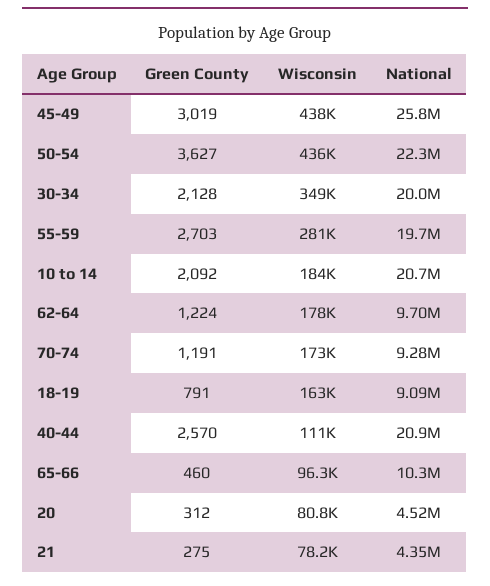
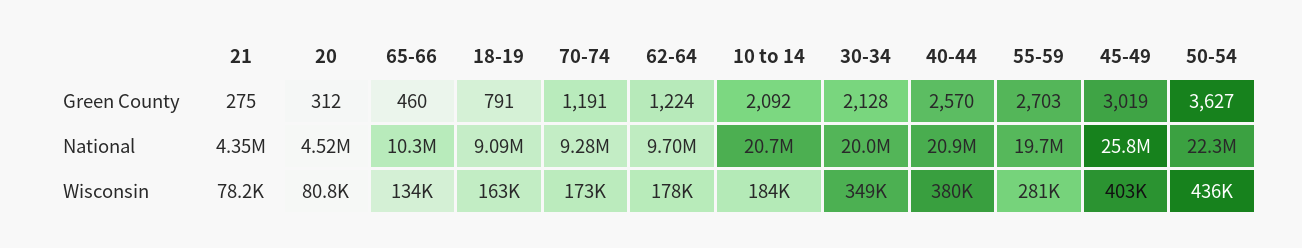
Wisconsin, 45-49: 438000 -> 403000
Wisconsin, 40-44: 111000 -> 380000
Wisconsin, 65-66: 96300 -> 134000

